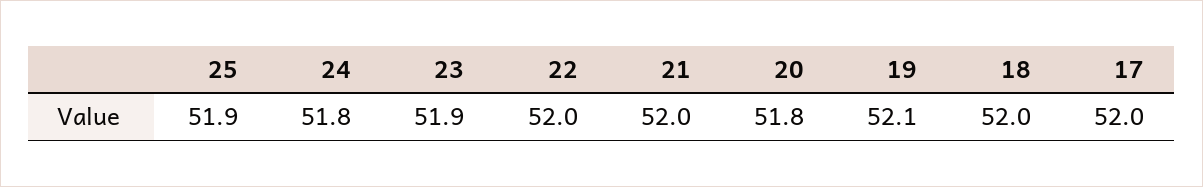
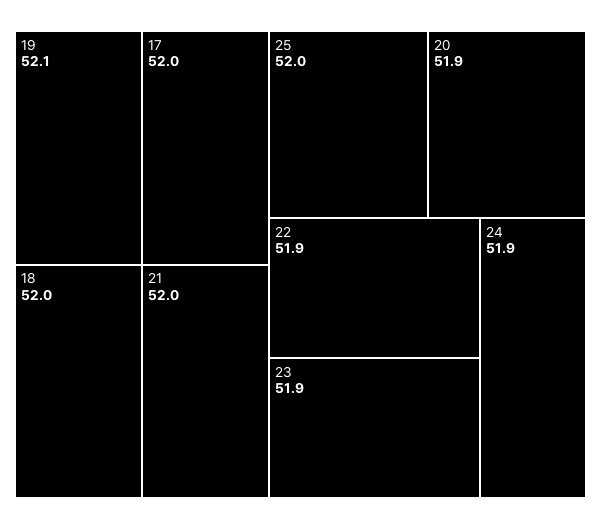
25: 51.9 -> 52
24: 51.8 -> 51.9
22: 52 -> 51.9
20: 51.8 -> 51.9

